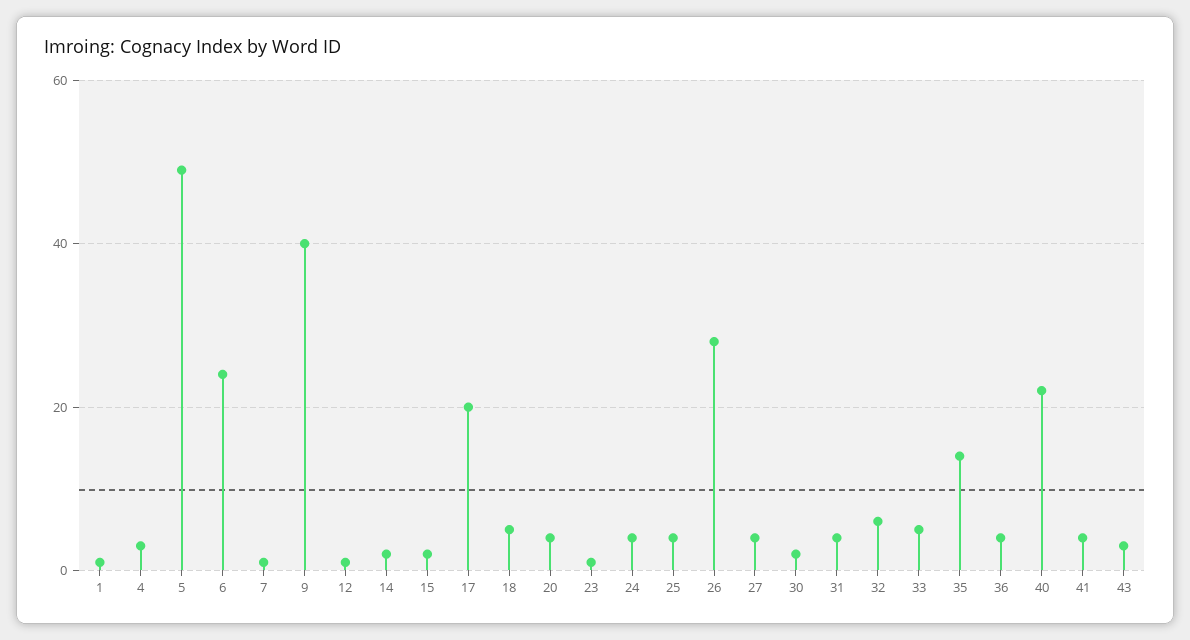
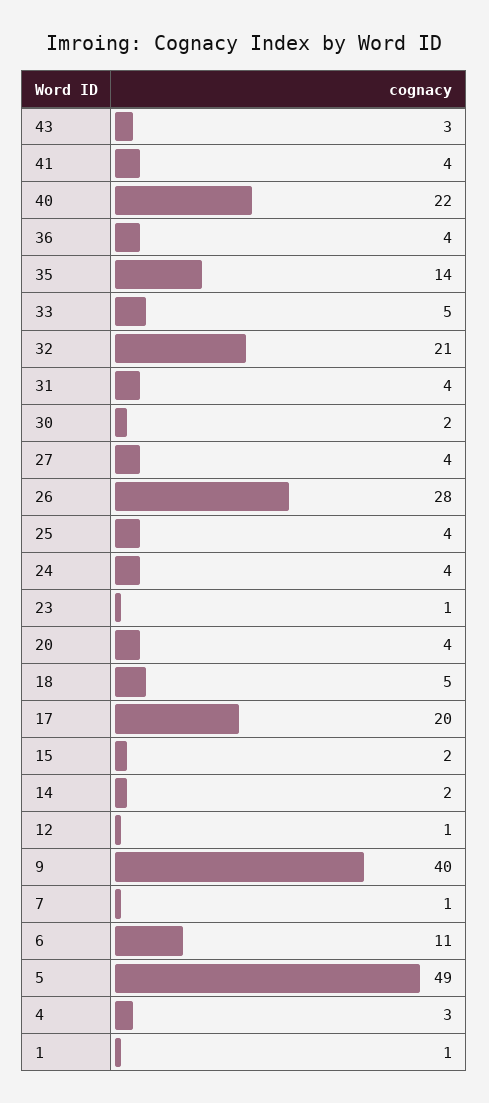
6: 25 -> 11
32: 5 -> 21

